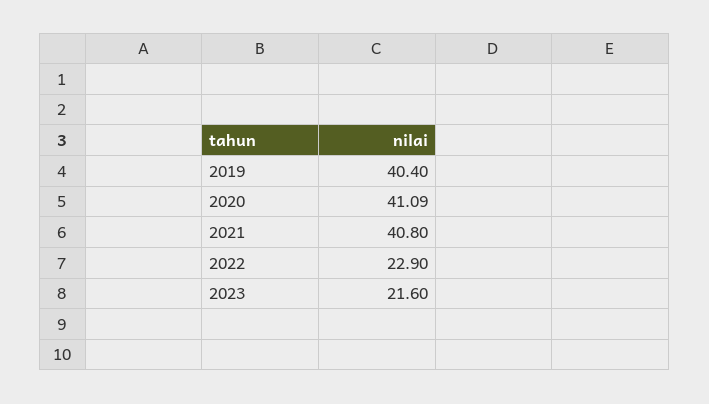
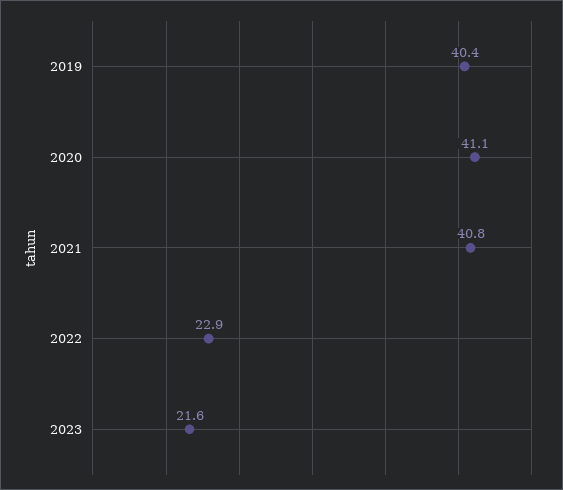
2020: 41.09 -> 41.1

